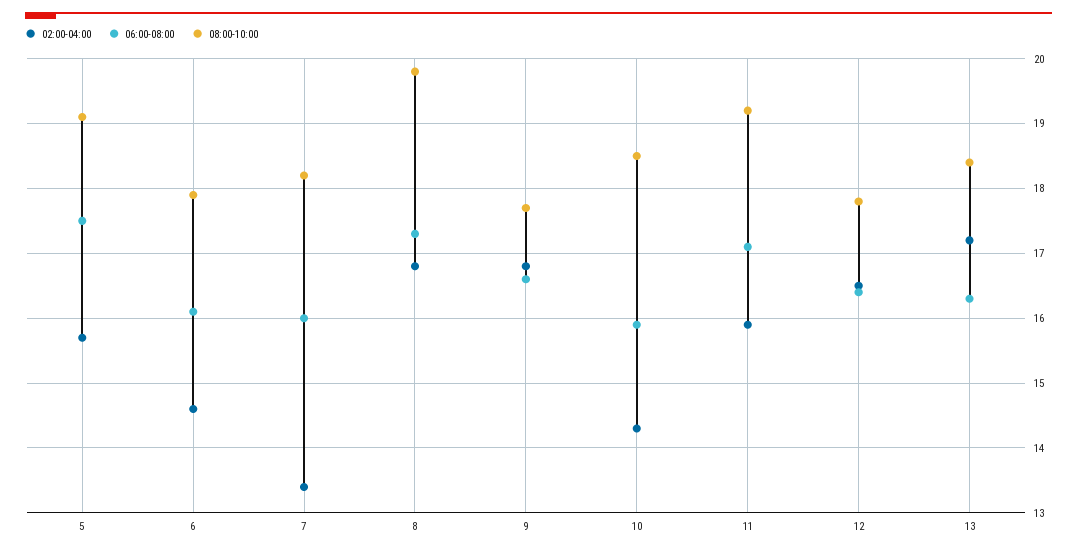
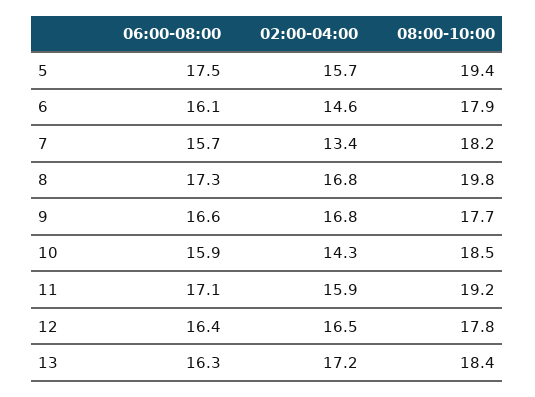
08:00-10:00, 5: 19.1 -> 19.4
06:00-08:00, 7: 16 -> 15.7

